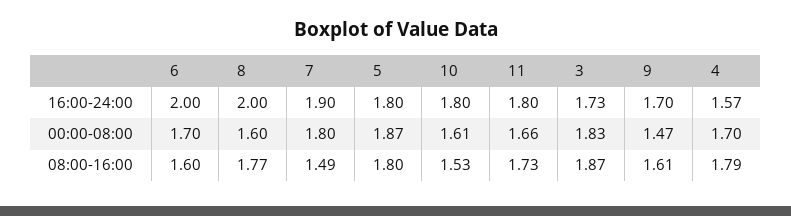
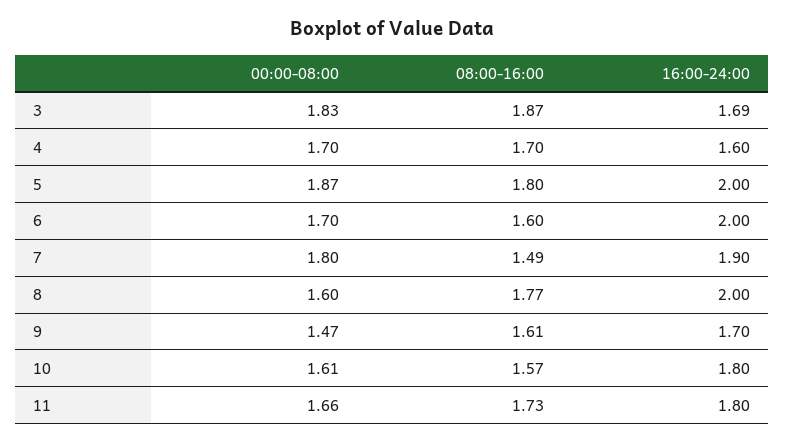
5, 16:00-24:00: 1.8 -> 2
3, 16:00-24:00: 1.73 -> 1.69
4, 16:00-24:00: 1.57 -> 1.6
10, 08:00-16:00: 1.53 -> 1.57
4, 08:00-16:00: 1.79 -> 1.7

